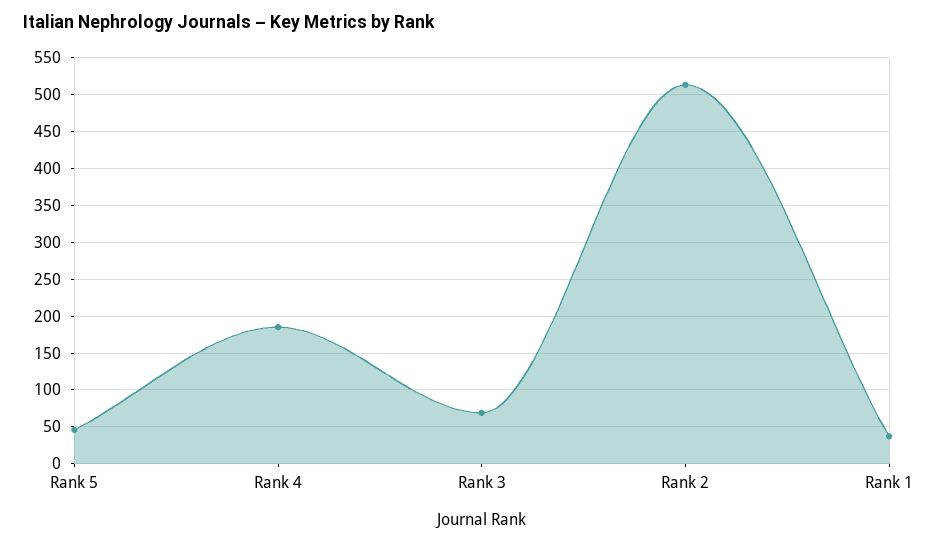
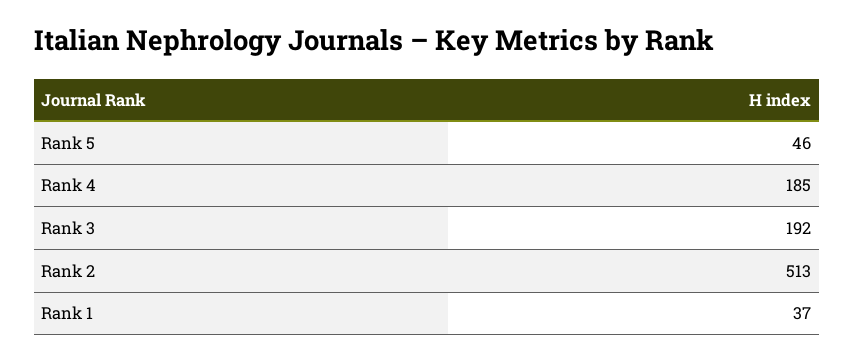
Rank 3: 70 -> 192

